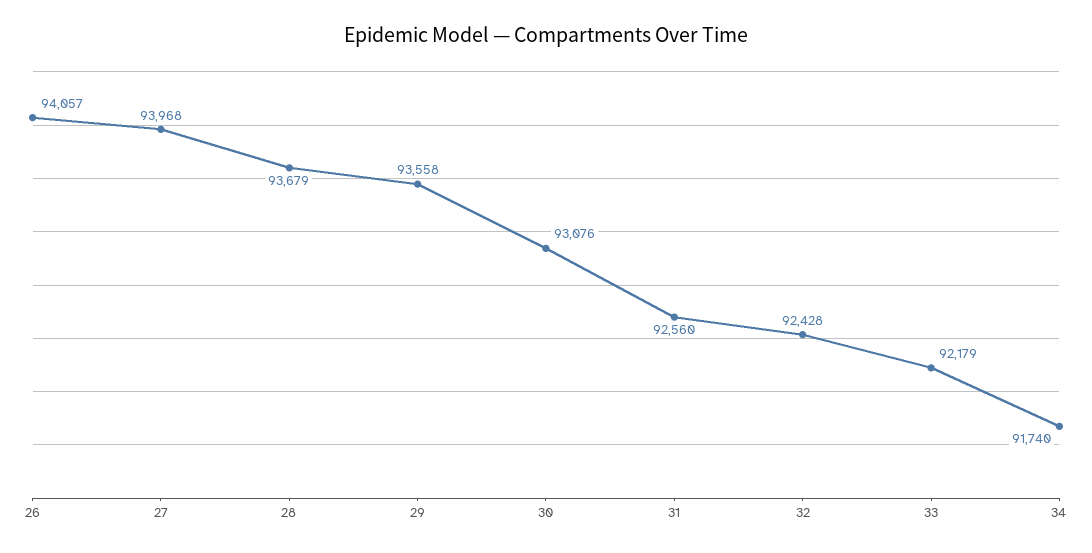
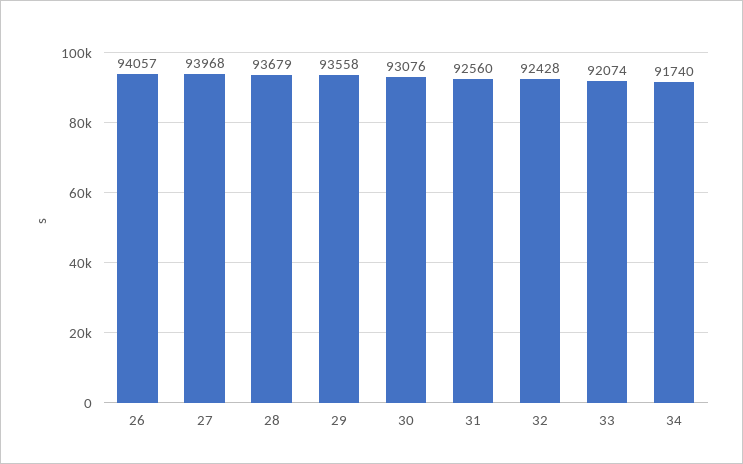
33: 92179 -> 92074

